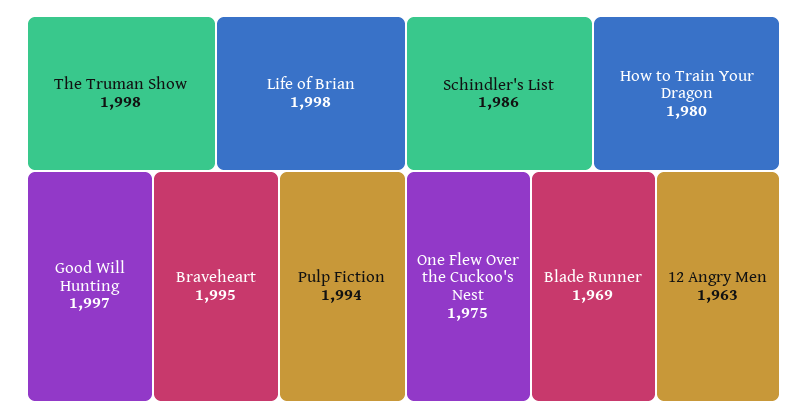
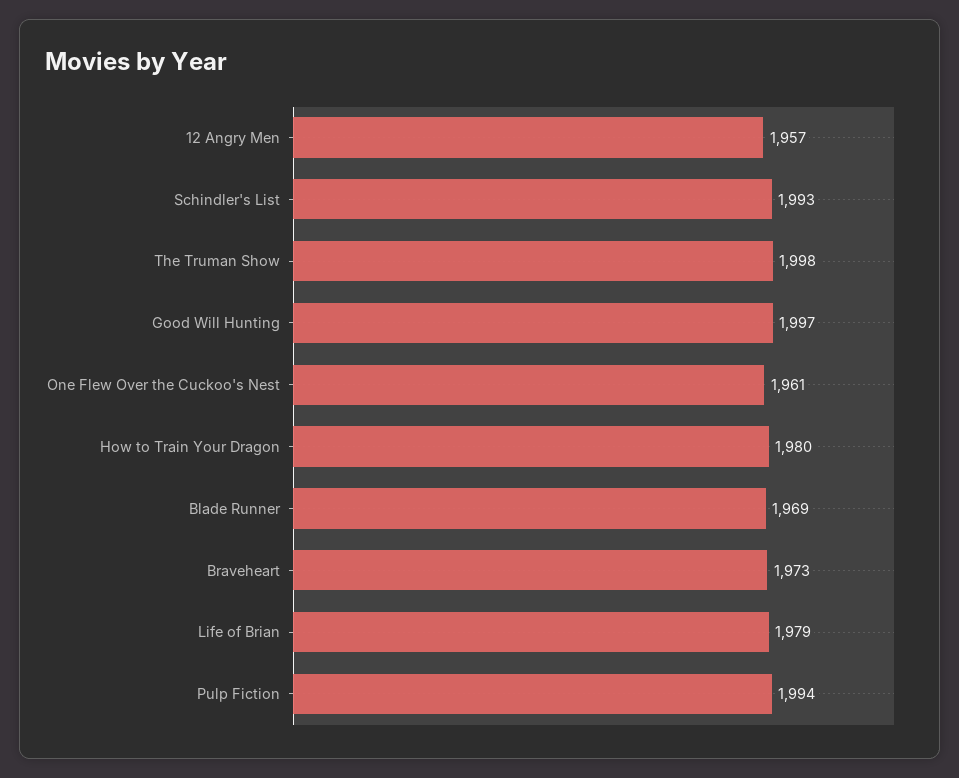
Life of Brian: 1998 -> 1979
Braveheart: 1995 -> 1973
Schindler's List: 1986 -> 1993
One Flew Over the Cuckoo's Nest: 1975 -> 1961
12 Angry Men: 1963 -> 1957

